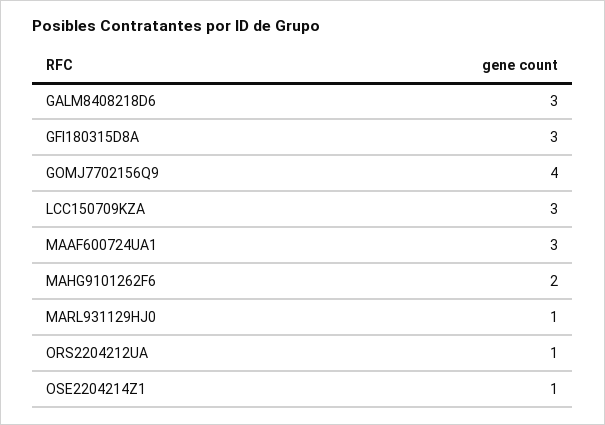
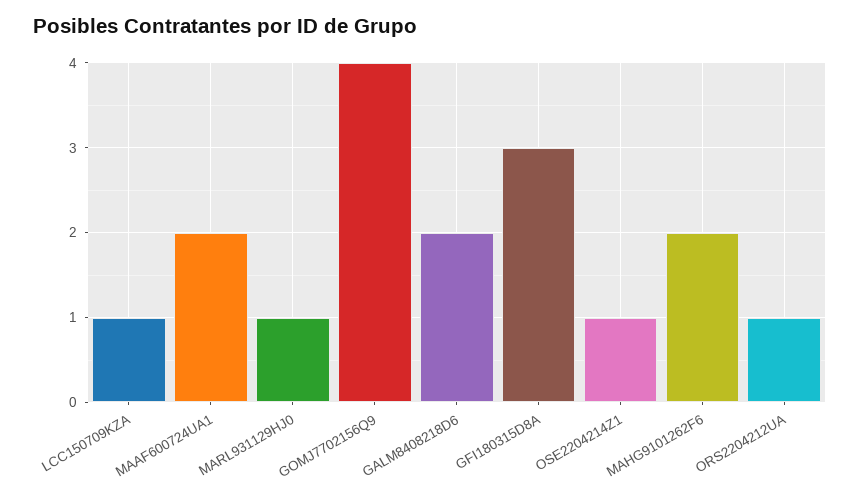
GALM8408218D6: 3 -> 2
LCC150709KZA: 3 -> 1
MAAF600724UA1: 3 -> 2

